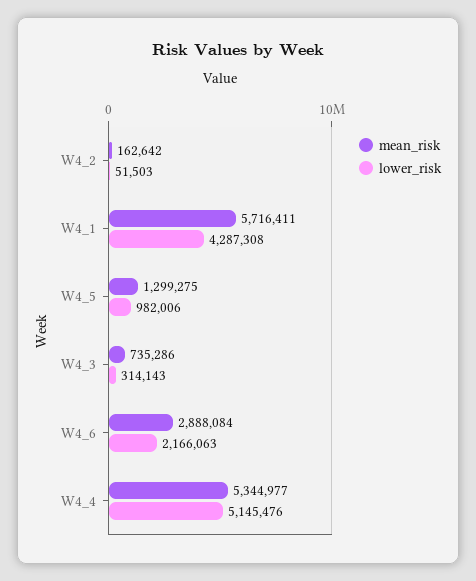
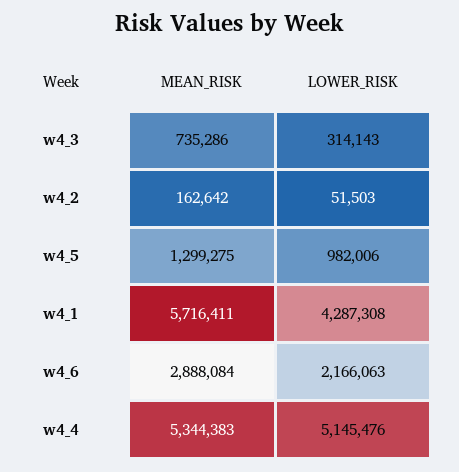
mean_risk, W4_4: 5344977 -> 5344383

